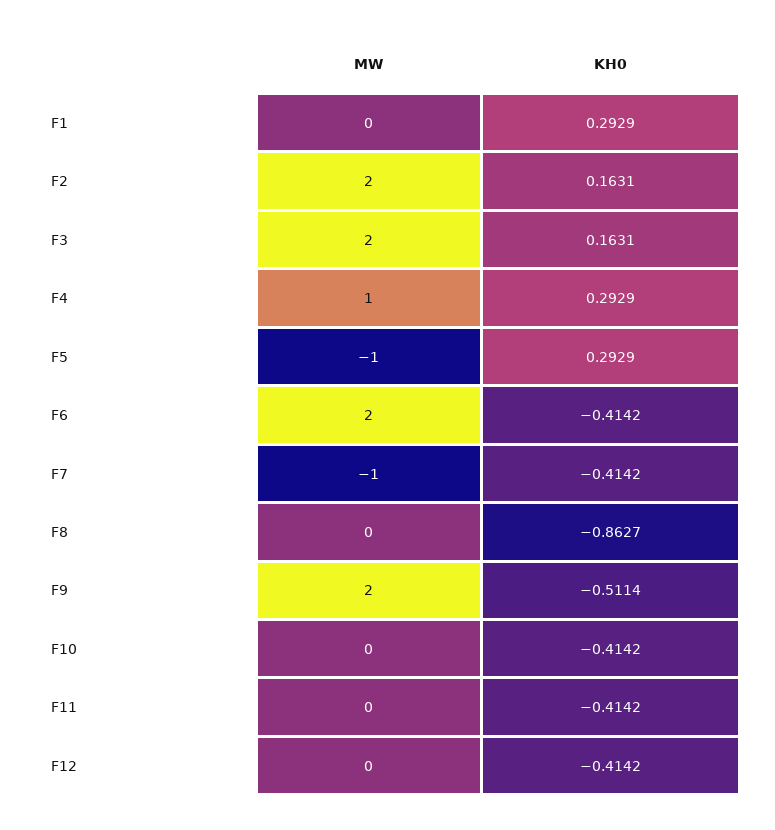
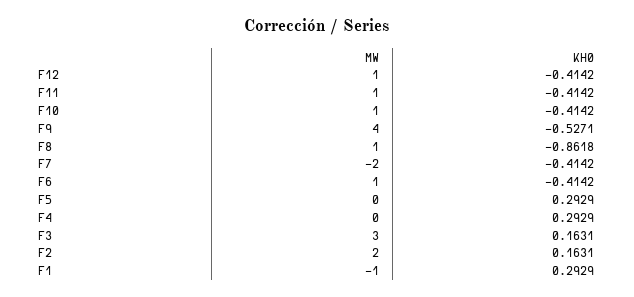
MW, F1: 0 -> -1
MW, F3: 2 -> 3
MW, F4: 1 -> 0
MW, F5: -1 -> 0
MW, F6: 2 -> 1
MW, F7: -1 -> -2
MW, F8: 0 -> 1
KH0, F8: -0.8627 -> -0.8618
MW, F9: 2 -> 4
KH0, F9: -0.5114 -> -0.5271
MW, F10: 0 -> 1
MW, F11: 0 -> 1
MW, F12: 0 -> 1

